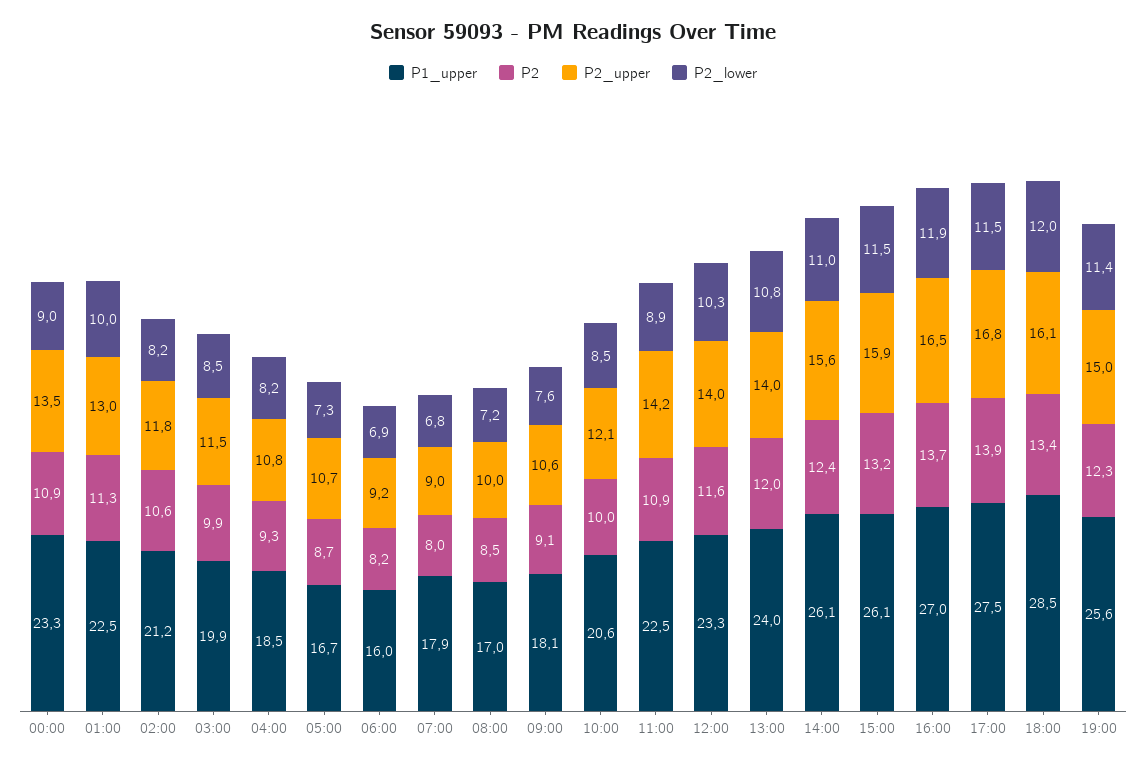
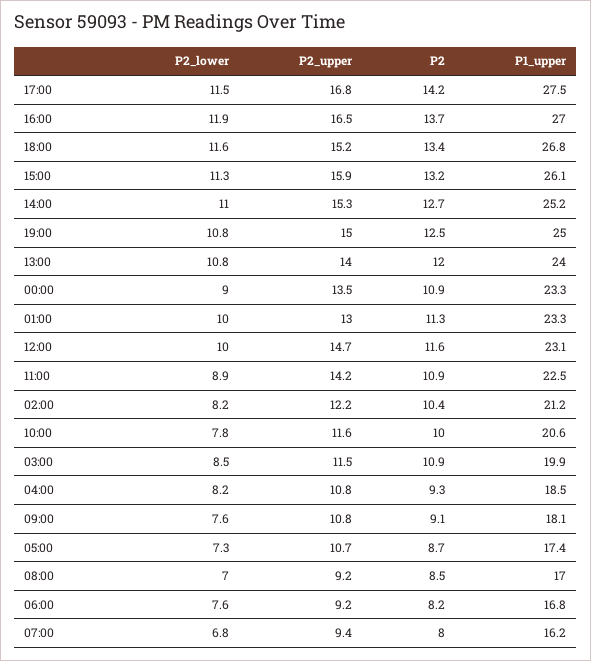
P1_upper, 01:00: 22.5 -> 23.3
P2, 02:00: 10.6 -> 10.4
P2_upper, 02:00: 11.8 -> 12.2
P2, 03:00: 9.9 -> 10.9
P1_upper, 05:00: 16.7 -> 17.4
P1_upper, 06:00: 16 -> 16.8
P2_lower, 06:00: 6.9 -> 7.6
P1_upper, 07:00: 17.9 -> 16.2
P2_upper, 07:00: 9 -> 9.4
P2_upper, 08:00: 10 -> 9.2
P2_lower, 08:00: 7.2 -> 7
P2_upper, 09:00: 10.6 -> 10.8
P2_upper, 10:00: 12.1 -> 11.6
P2_lower, 10:00: 8.5 -> 7.8
P1_upper, 12:00: 23.3 -> 23.1
P2_upper, 12:00: 14 -> 14.7
P2_lower, 12:00: 10.3 -> 10
P1_upper, 14:00: 26.1 -> 25.2
P2, 14:00: 12.4 -> 12.7
P2_upper, 14:00: 15.6 -> 15.3
P2_lower, 15:00: 11.5 -> 11.3
P2, 17:00: 13.9 -> 14.2
P1_upper, 18:00: 28.5 -> 26.8
P2_upper, 18:00: 16.1 -> 15.2
P2_lower, 18:00: 12 -> 11.6
P1_upper, 19:00: 25.6 -> 25
P2, 19:00: 12.3 -> 12.5
P2_lower, 19:00: 11.4 -> 10.8

